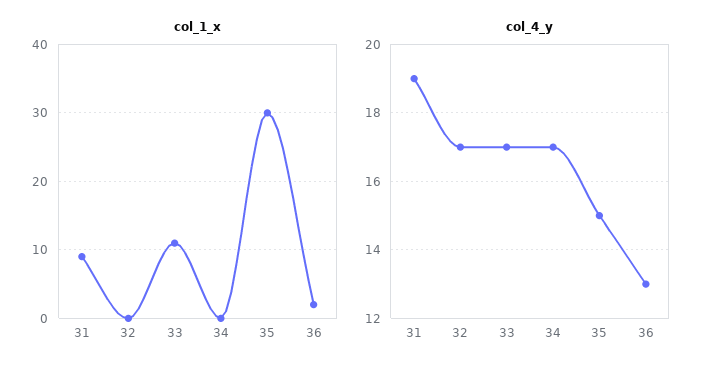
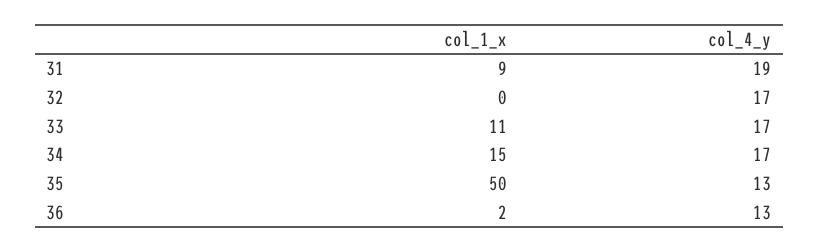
col_1_x, 34: 0 -> 15
col_1_x, 35: 30 -> 50
col_4_y, 35: 15 -> 13

